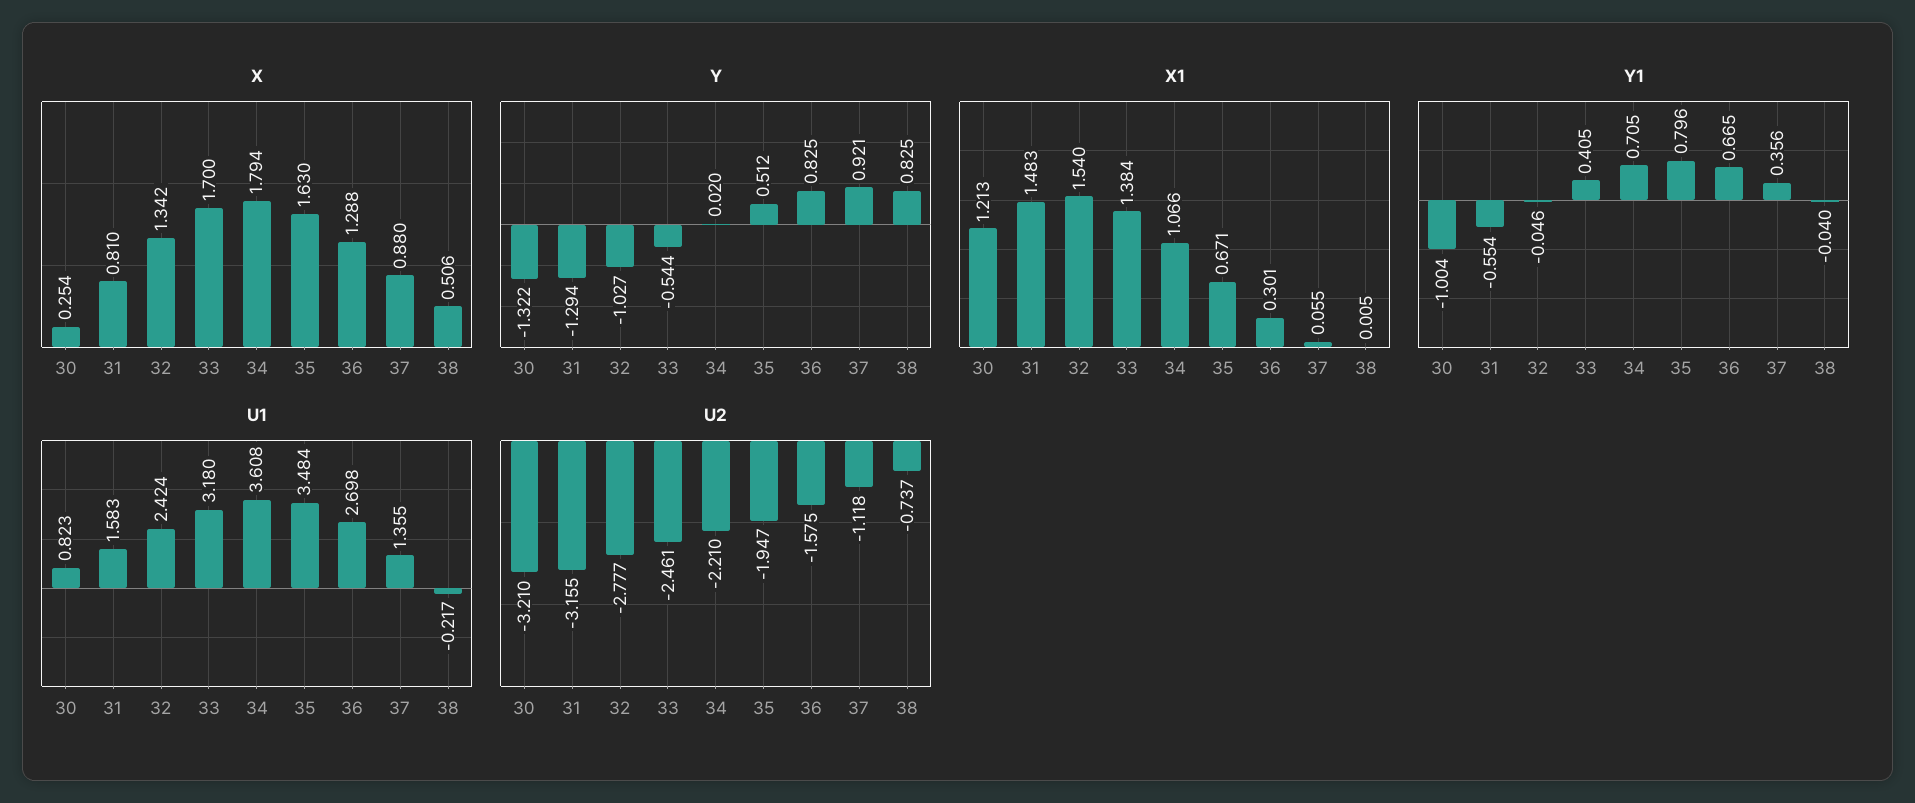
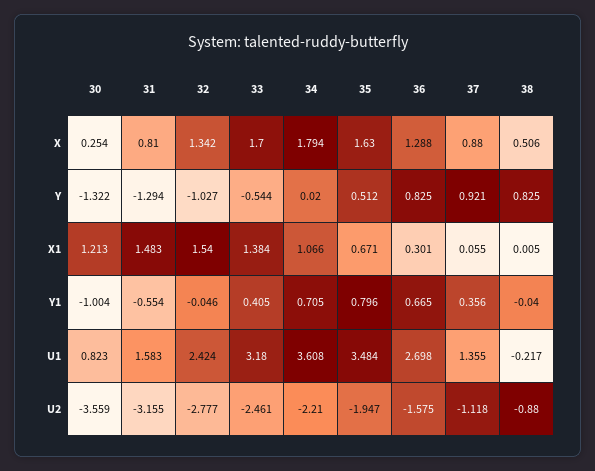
U2, 30: -3.21 -> -3.559
U2, 38: -0.737 -> -0.88

